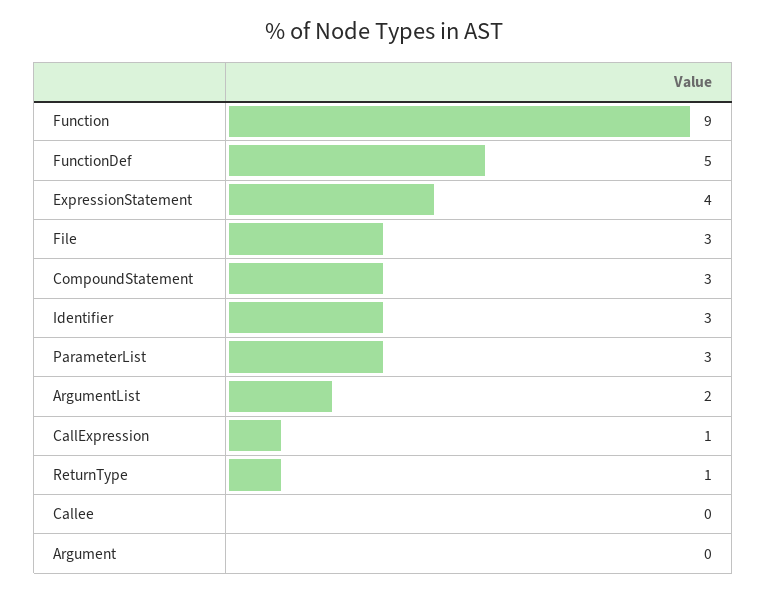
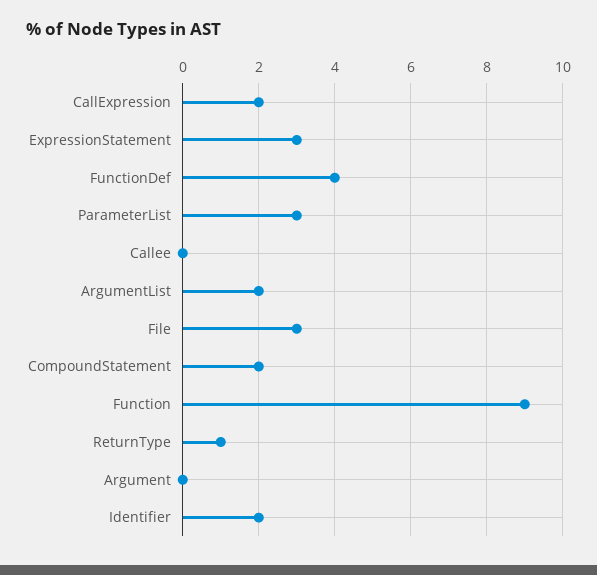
FunctionDef: 5 -> 4
ExpressionStatement: 4 -> 3
CompoundStatement: 3 -> 2
Identifier: 3 -> 2
CallExpression: 1 -> 2

